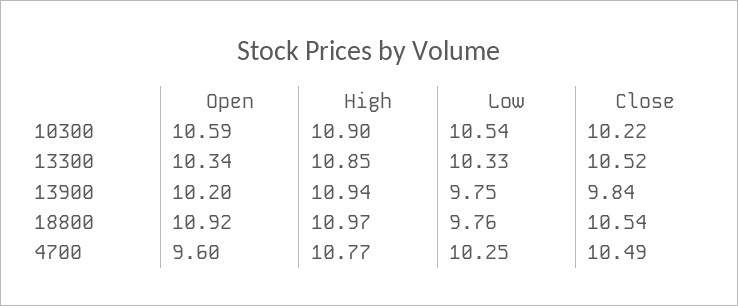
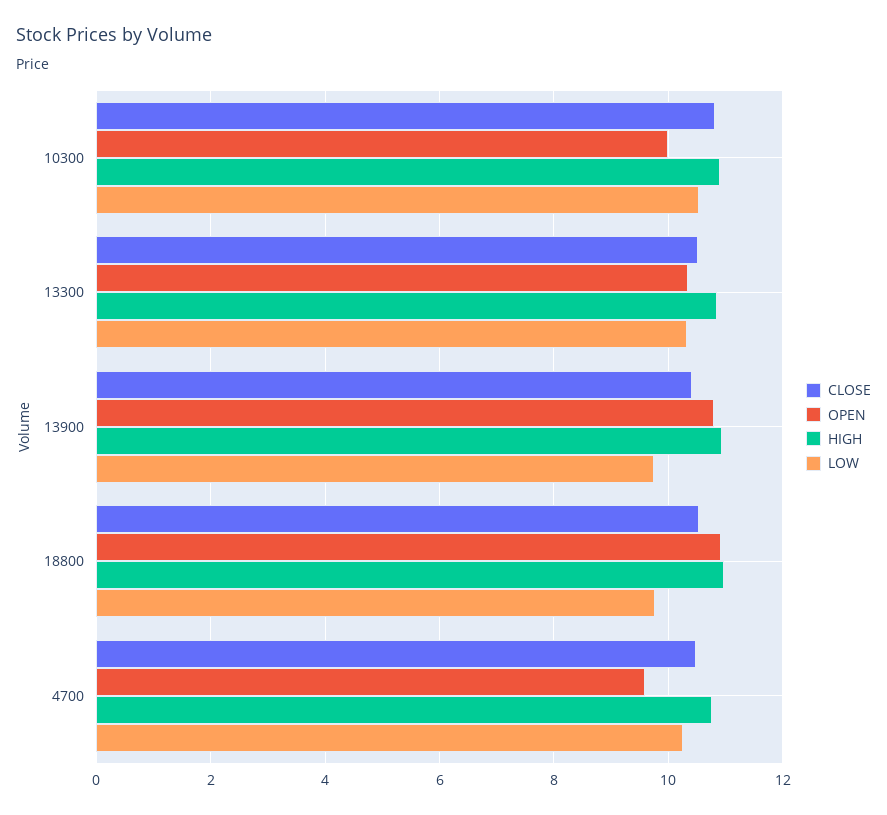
Open, 10300: 10.59 -> 10
Close, 10300: 10.22 -> 10.8
Open, 13900: 10.2 -> 10.8
Close, 13900: 9.84 -> 10.4

